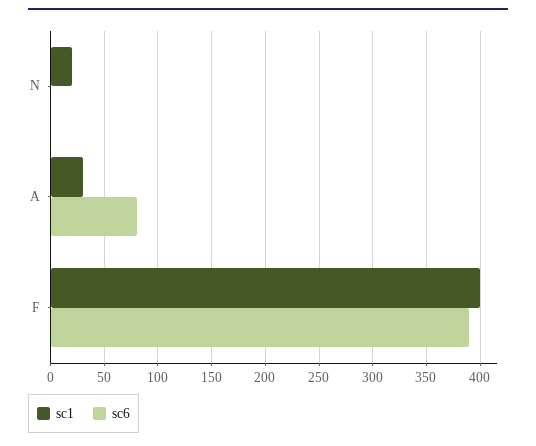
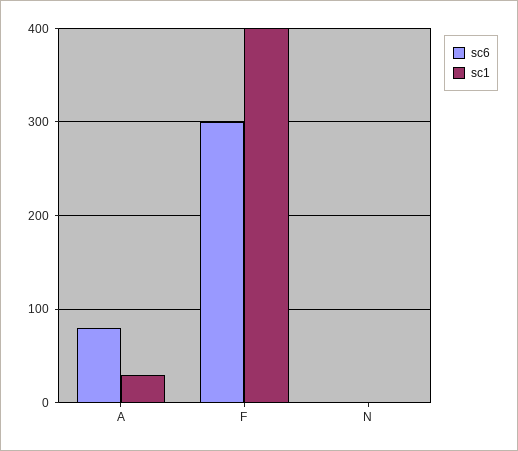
sc1, N: 20 -> 0
sc6, F: 390 -> 300

